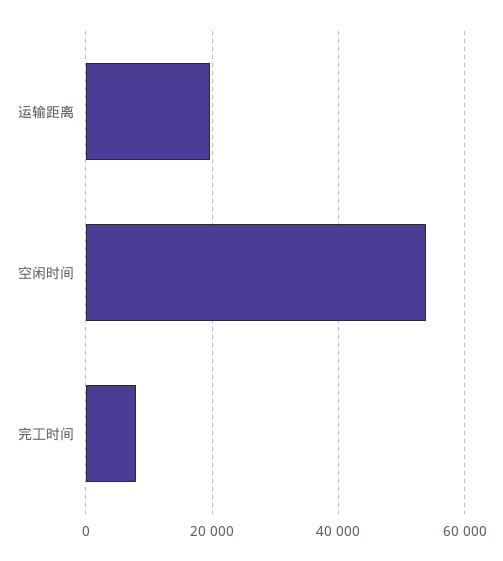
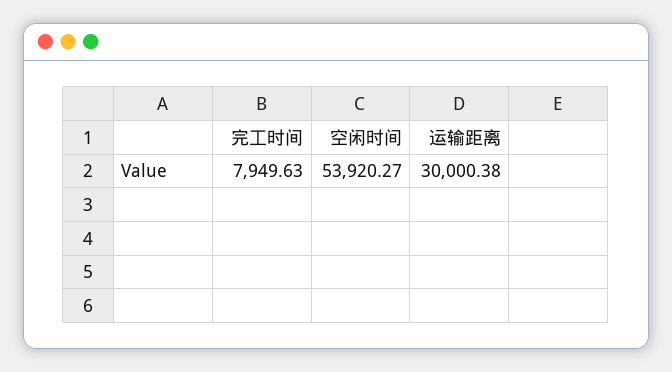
运输距离: 20000 -> 30000.38

